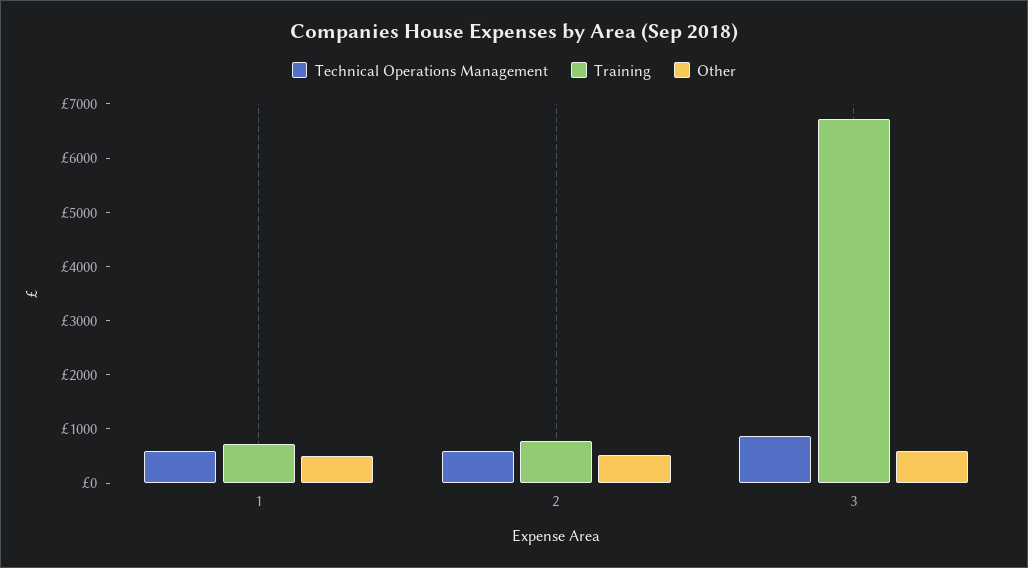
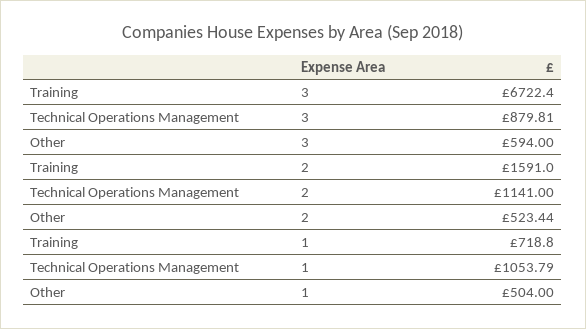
Technical Operations Management, 1: 600 -> 1053.79
Technical Operations Management, 2: 600 -> 1141
Training, 2: 800 -> 1591

